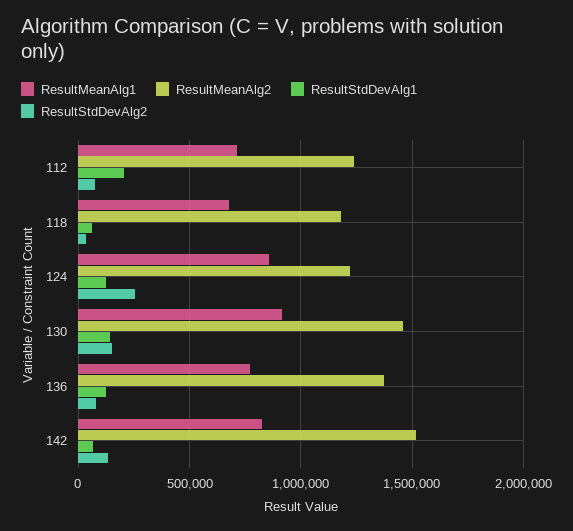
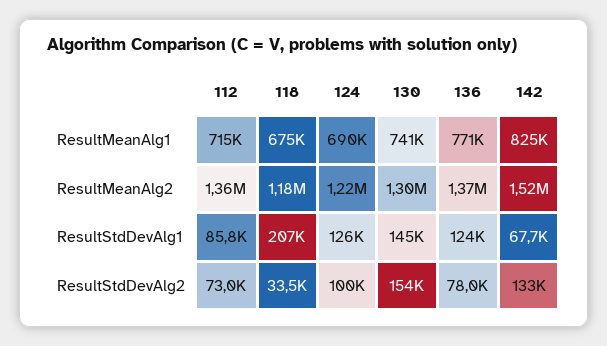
ResultMeanAlg2, 112: 1250000 -> 1360000
ResultStdDevAlg1, 112: 200000 -> 85800
ResultStdDevAlg1, 118: 50000 -> 207000
ResultMeanAlg1, 124: 850000 -> 690000
ResultStdDevAlg2, 124: 250000 -> 100000
ResultMeanAlg1, 130: 900000 -> 741000
ResultMeanAlg2, 130: 1450000 -> 1300000

